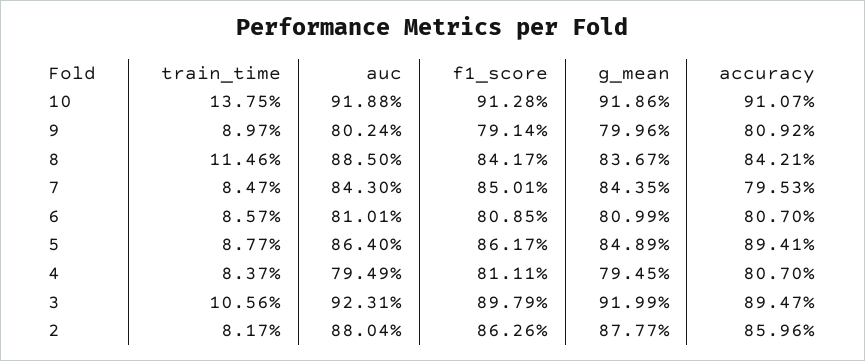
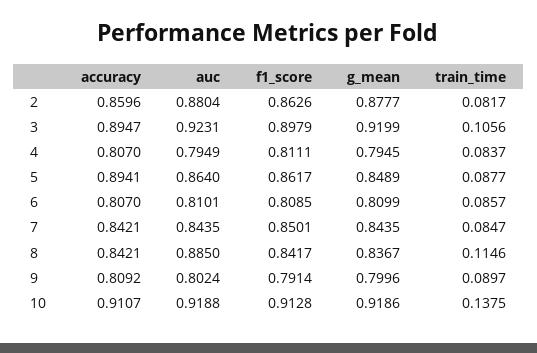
auc, 7: 0.843 -> 0.8435
accuracy, 7: 0.7953 -> 0.8421

